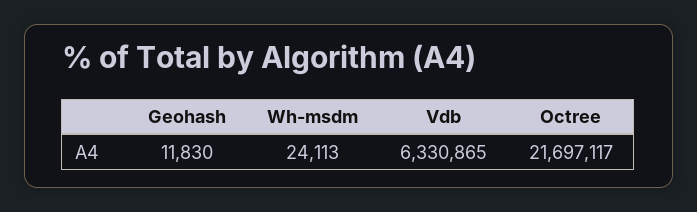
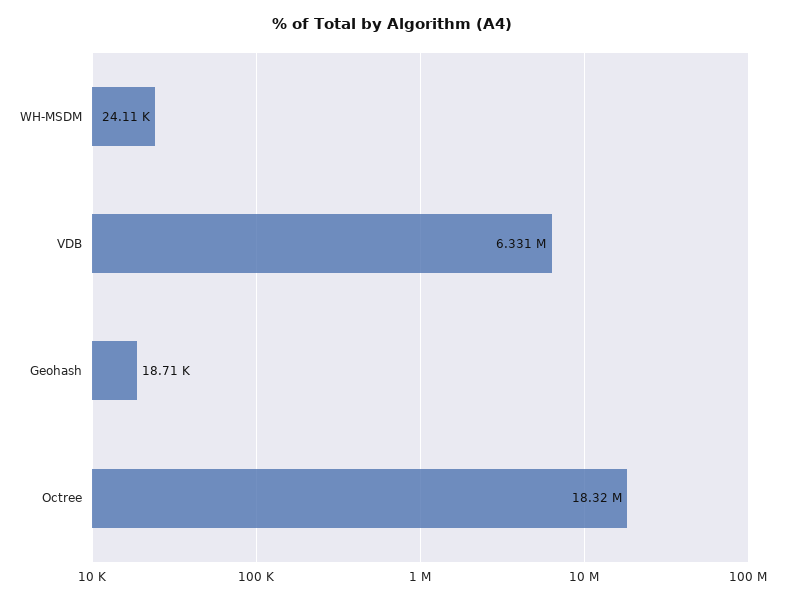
Geohash: 11830 -> 18710
Octree: 21697117 -> 18320000

